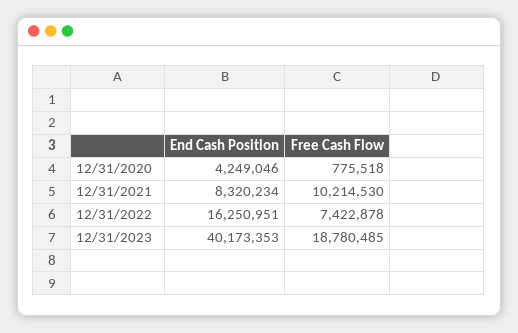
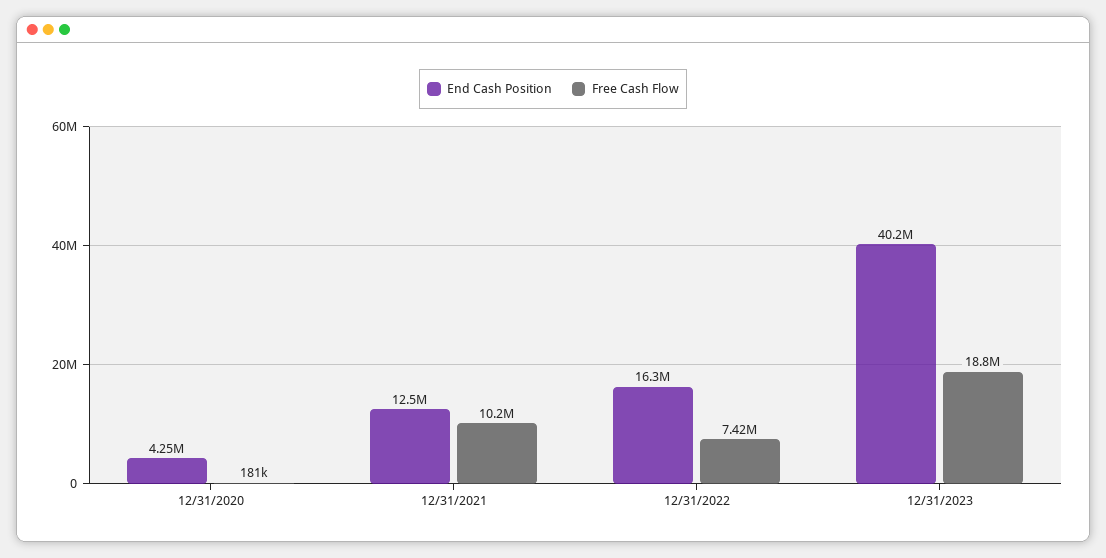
Free Cash Flow, 12/31/2020: 775518 -> 181000
End Cash Position, 12/31/2021: 8320234 -> 12500000

